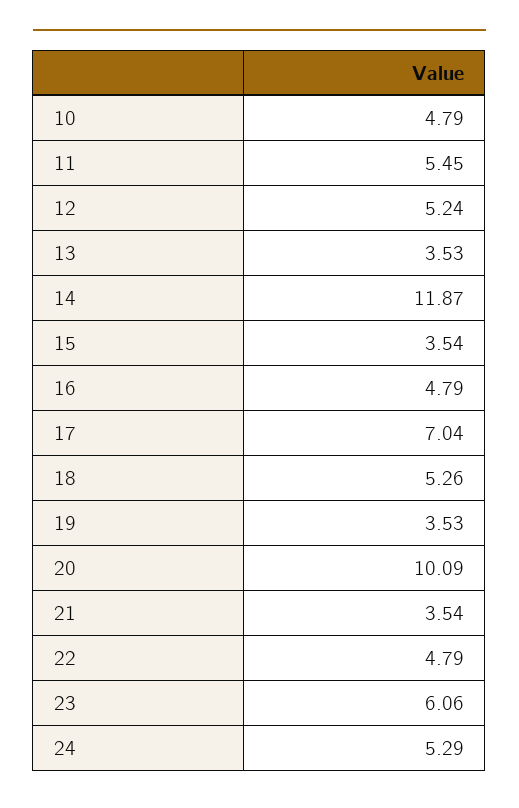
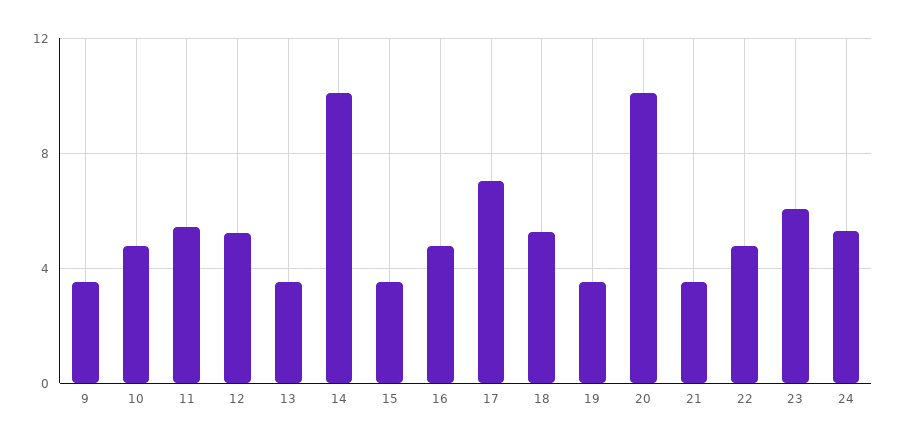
14: 11.87 -> 10
9: none -> 3.5

